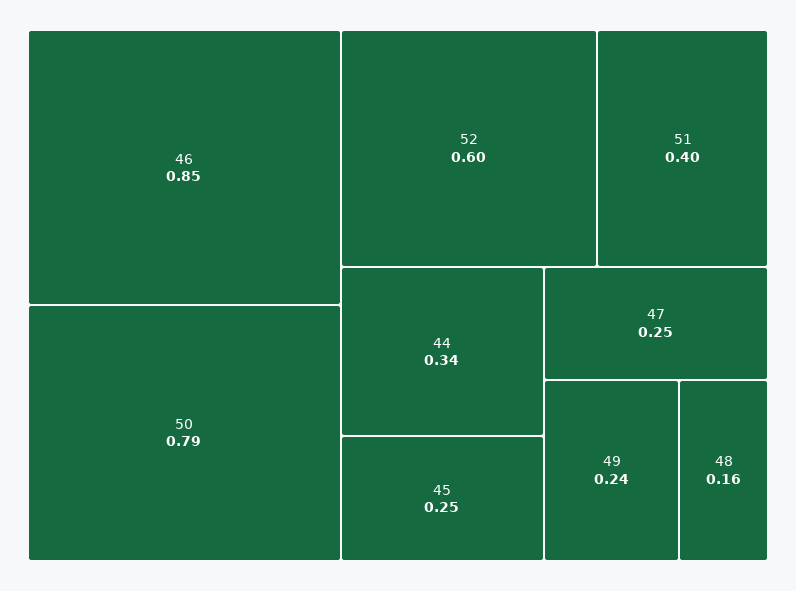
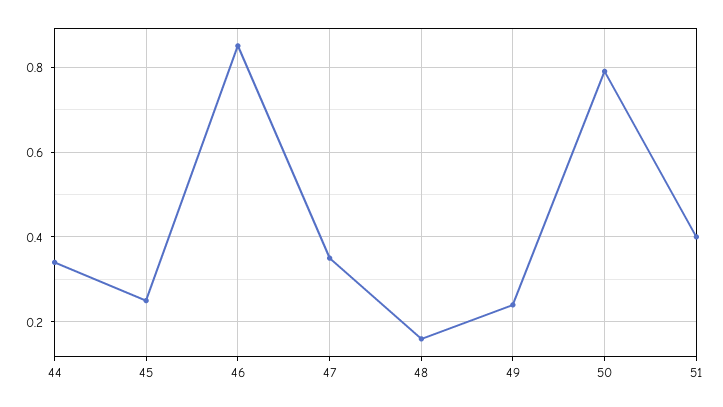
52: 0.6 -> none
47: 0.25 -> 0.35

